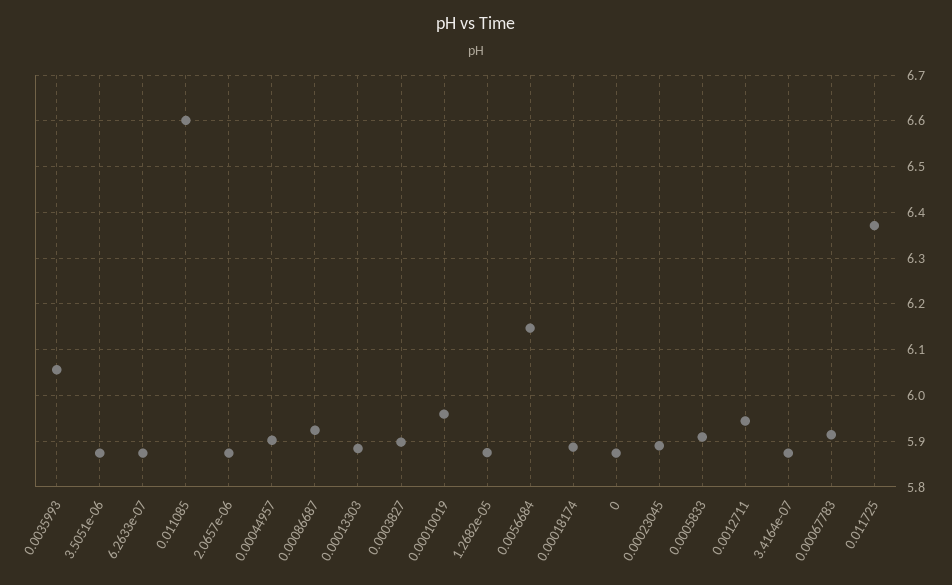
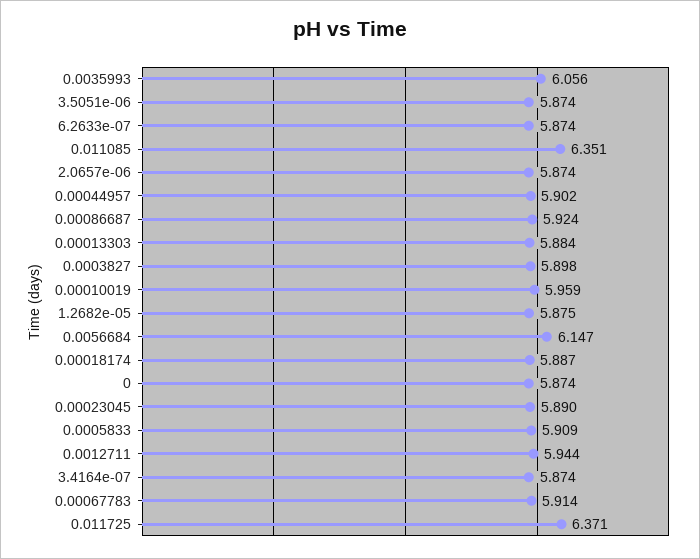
0.011085: 6.6 -> 6.351

